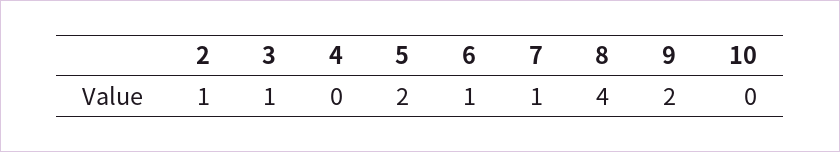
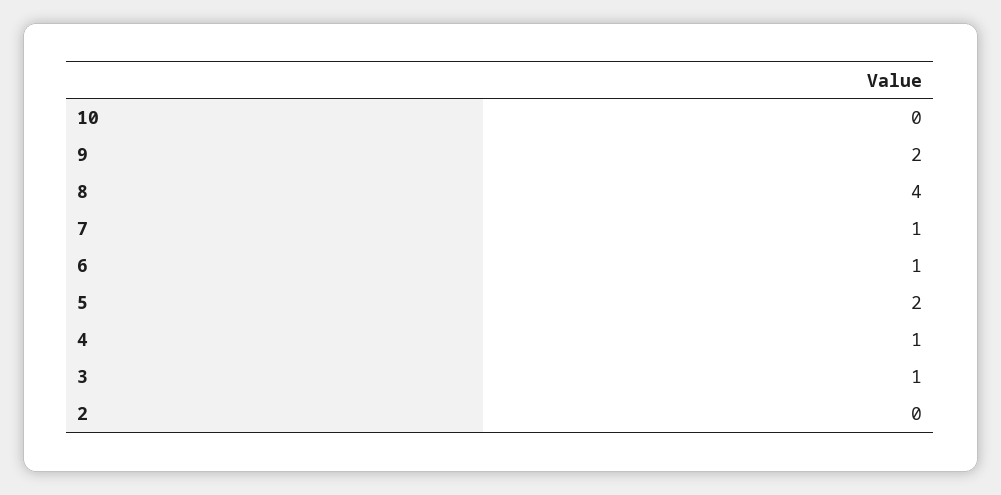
2: 1 -> 0
4: 0 -> 1

